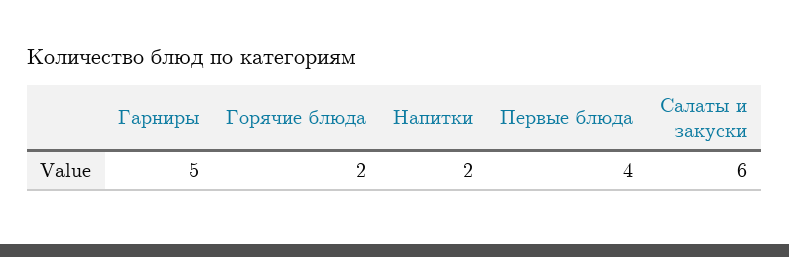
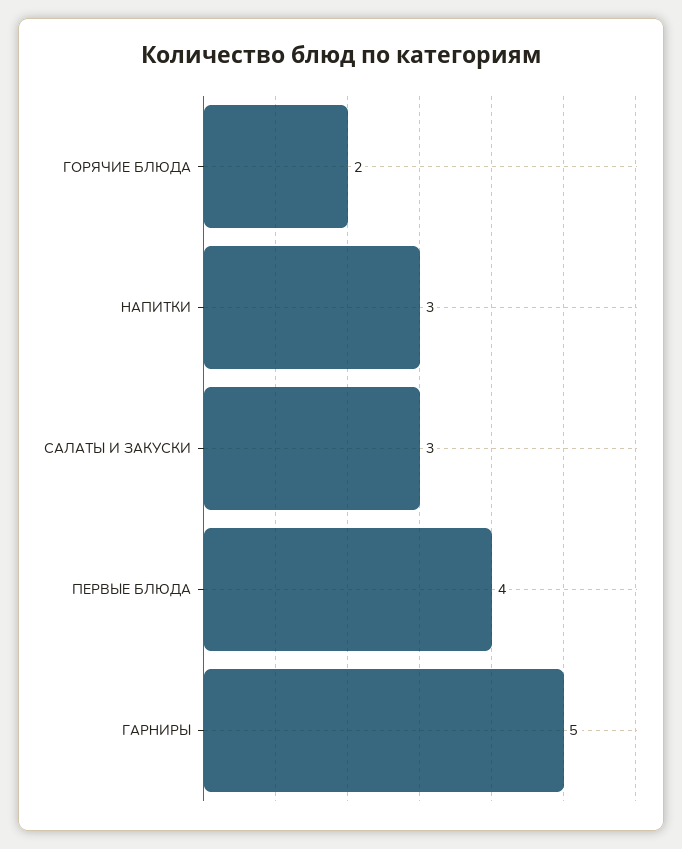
Напитки: 2 -> 3
Салаты и закуски: 6 -> 3

